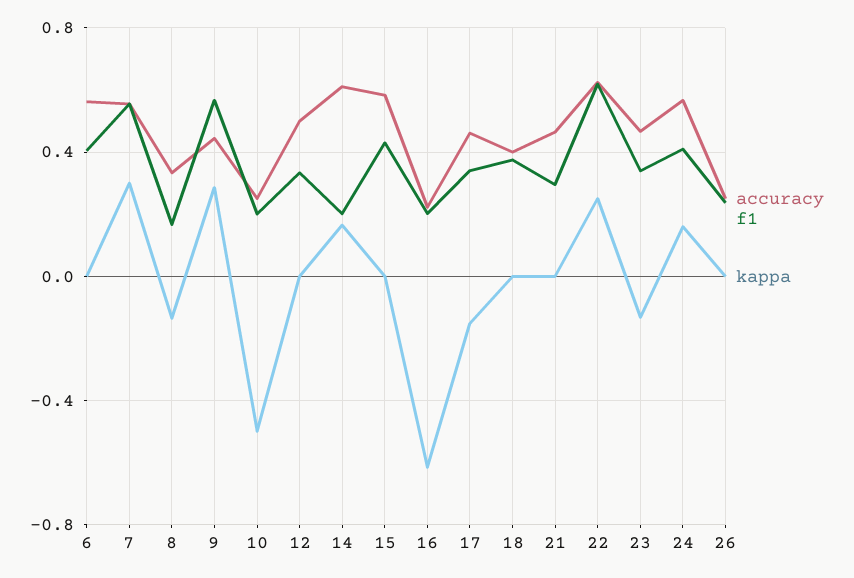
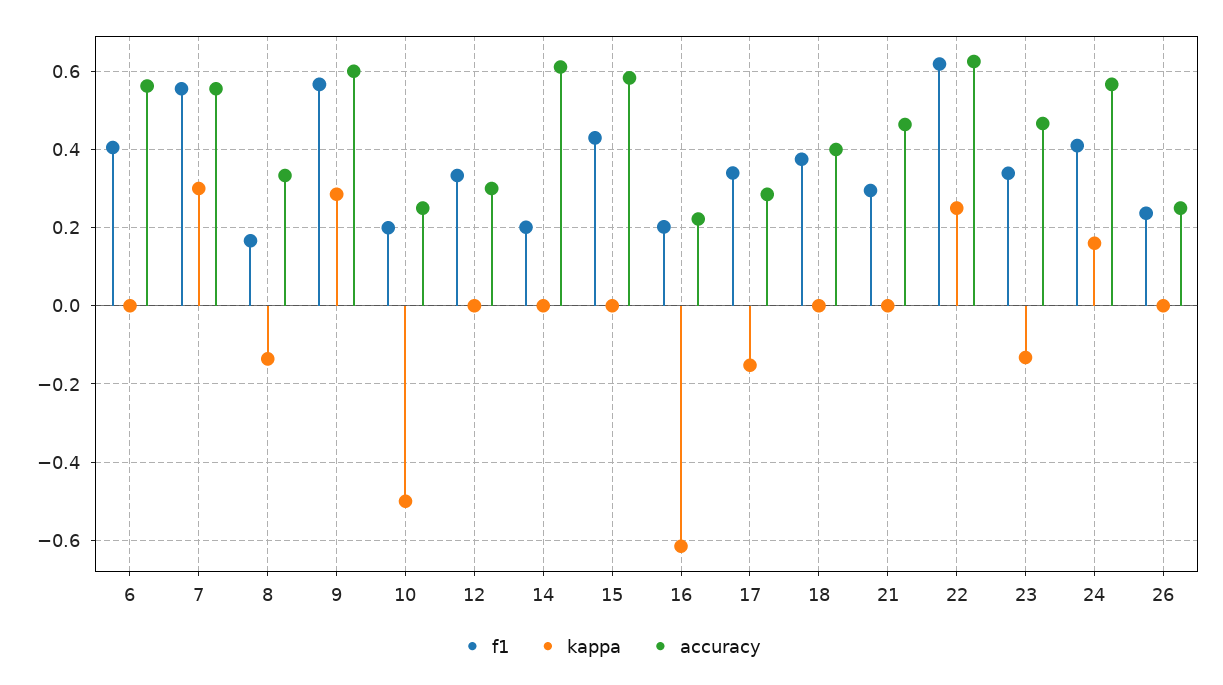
accuracy, 9: 0.45 -> 0.6
accuracy, 12: 0.5 -> 0.3
kappa, 14: 0.15 -> 0
accuracy, 17: 0.45 -> 0.28

